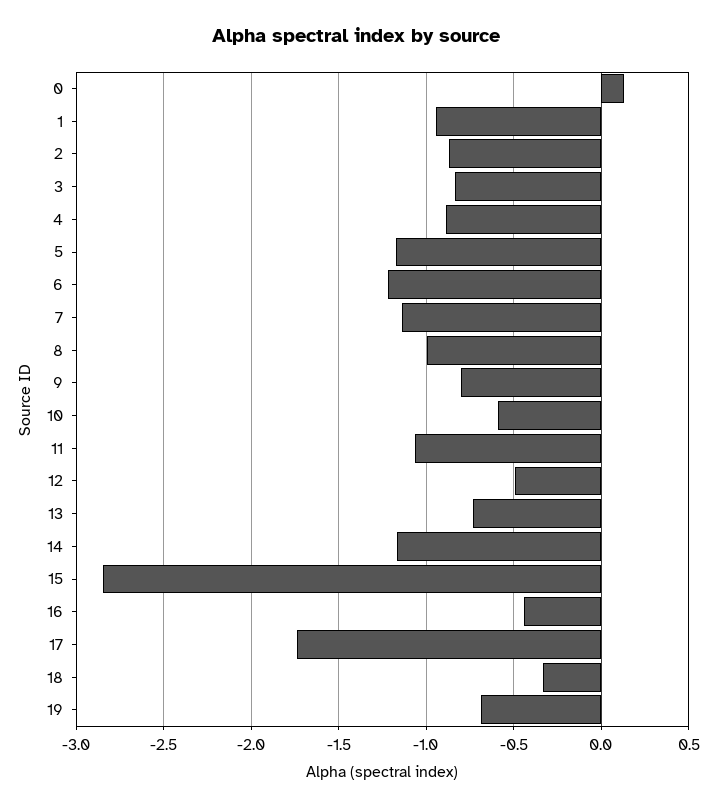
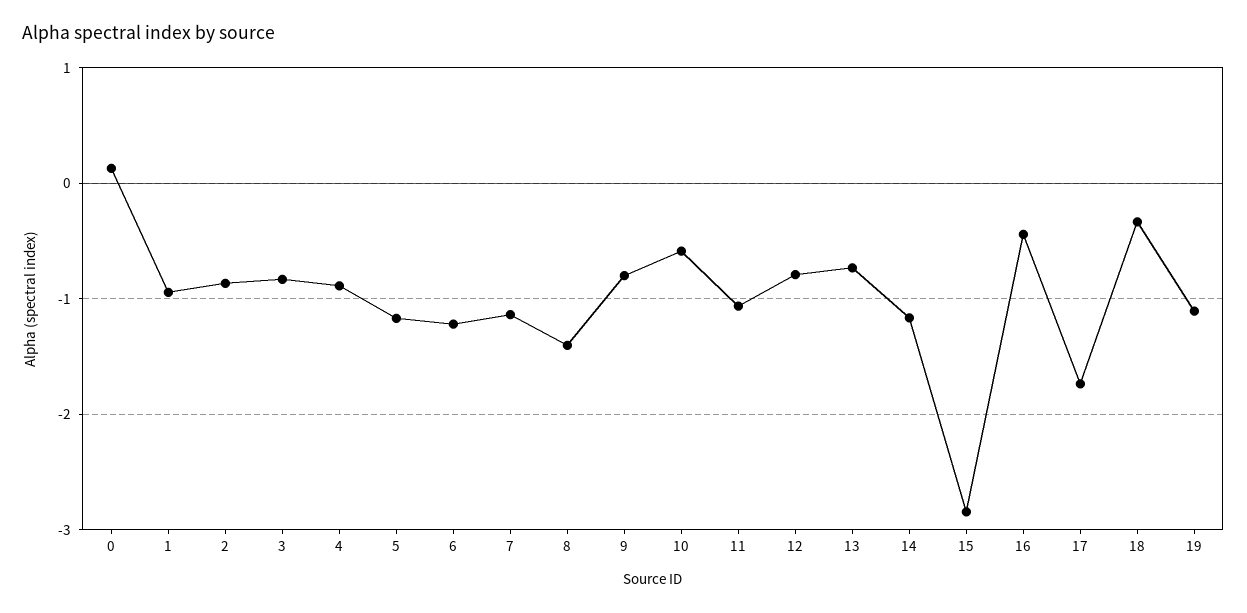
8: -1 -> -1.4
12: -0.5 -> -0.8
19: -0.7 -> -1.1

